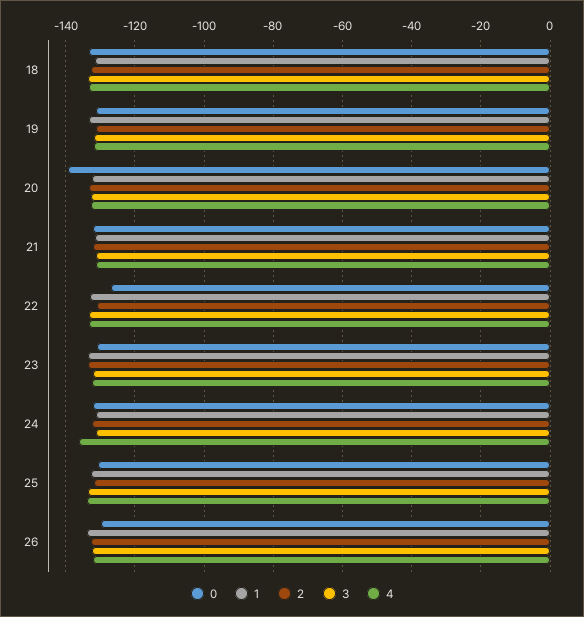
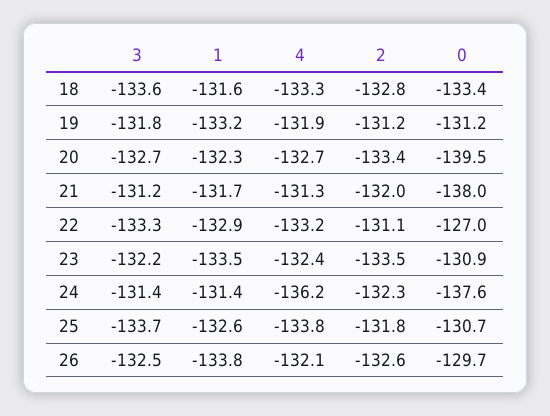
0, 21: -132 -> -138
0, 24: -132 -> -137.6

